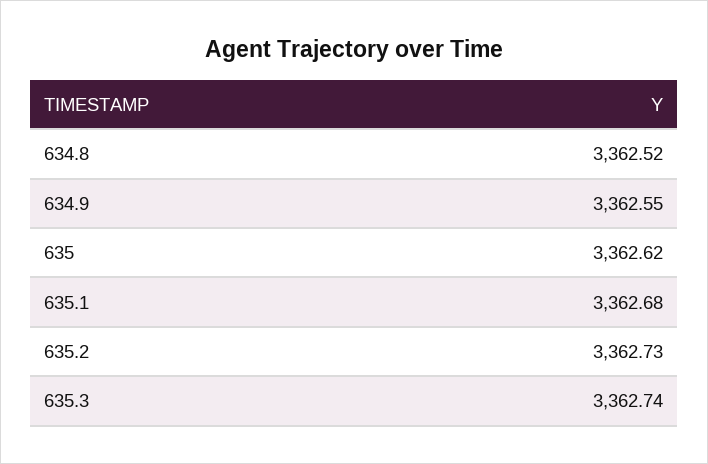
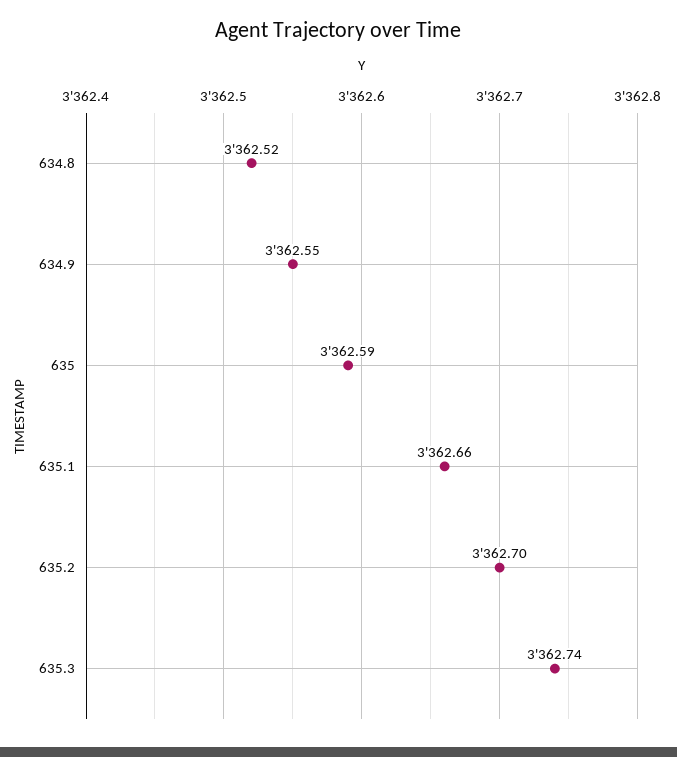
635: 3362.62 -> 3362.59
635.1: 3362.68 -> 3362.66
635.2: 3362.73 -> 3362.7

